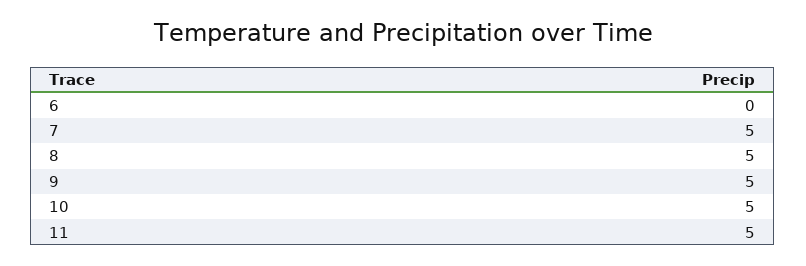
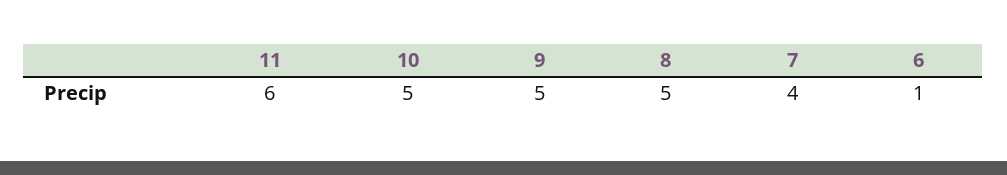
6: 0 -> 1
7: 5 -> 4
11: 5 -> 6

